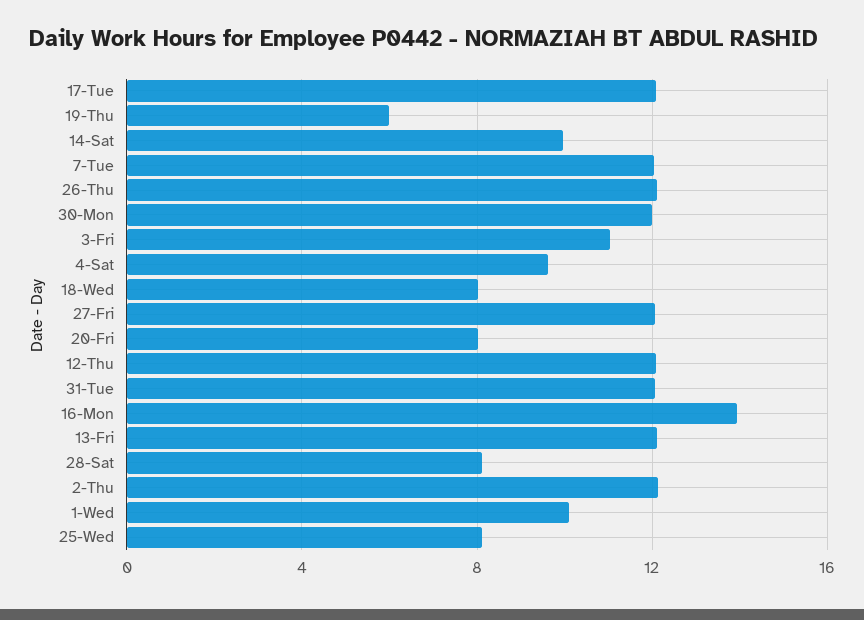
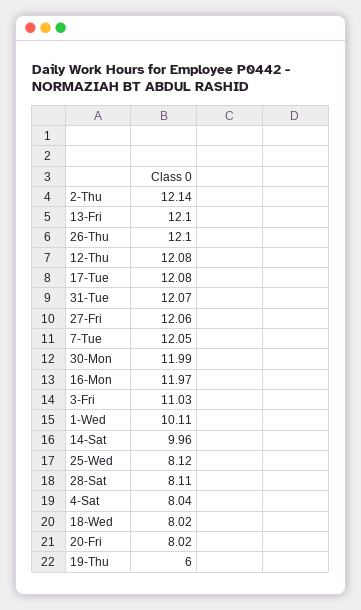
4-Sat: 9.5 -> 8.04
16-Mon: 14 -> 11.97

